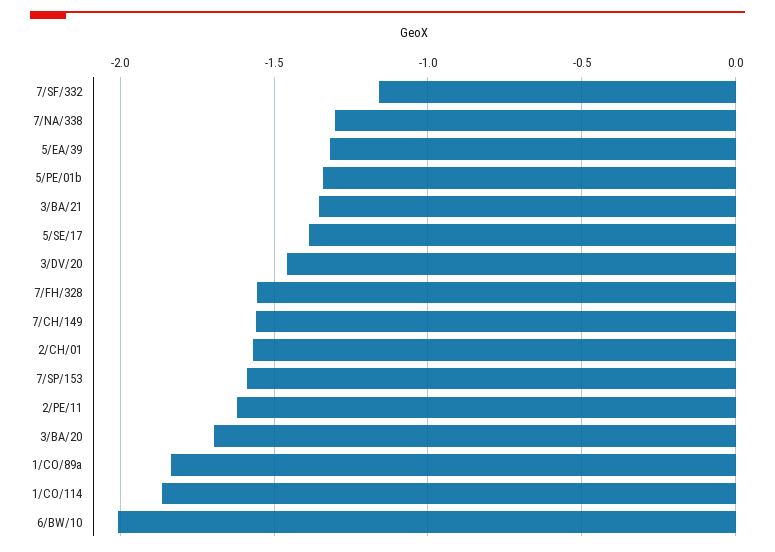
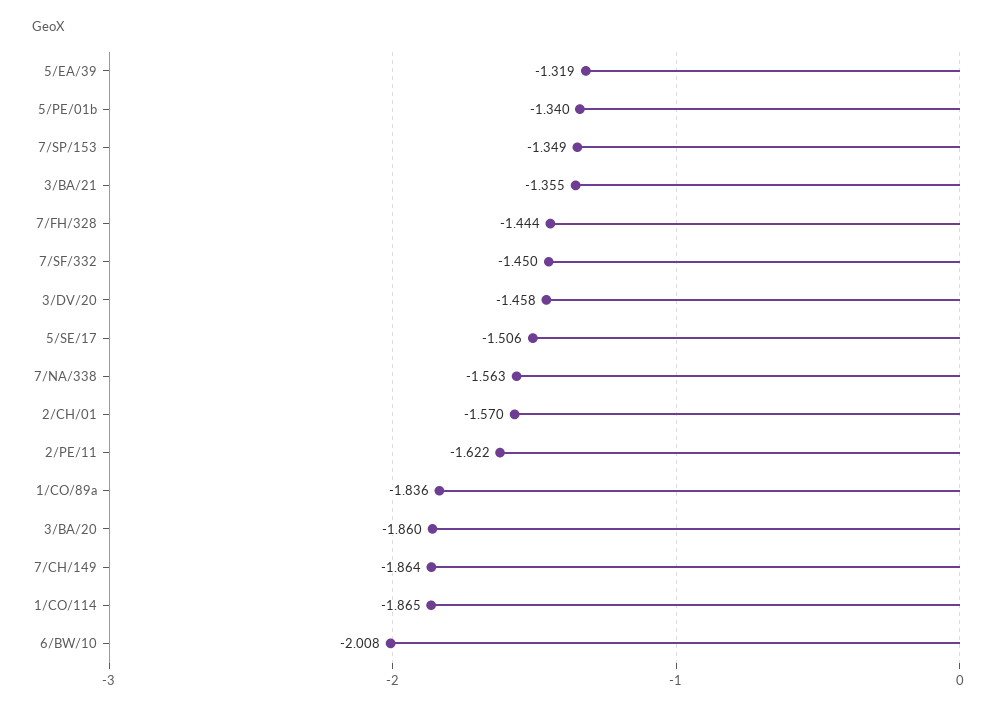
7/SF/332: -1.15 -> -1.45
7/NA/338: -1.3 -> -1.563
5/SE/17: -1.4 -> -1.506
7/FH/328: -1.55 -> -1.444
7/CH/149: -1.55 -> -1.864
7/SP/153: -1.6 -> -1.349
3/BA/20: -1.7 -> -1.86

